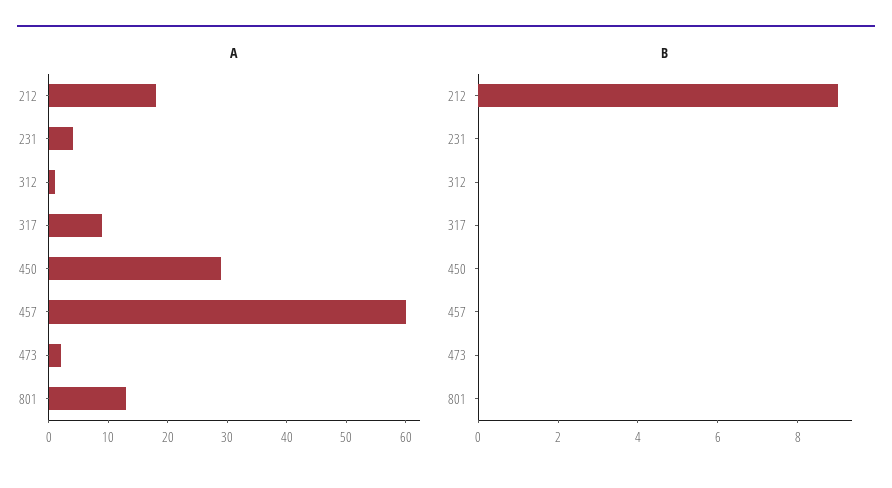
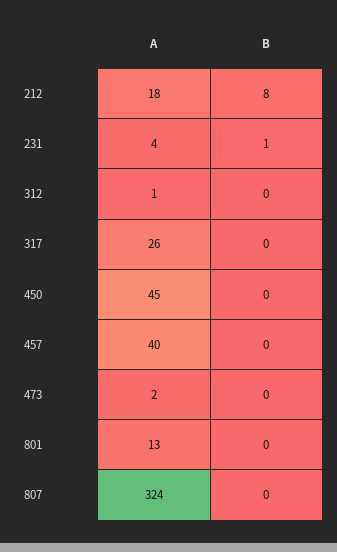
A, 317: 10 -> 26
A, 450: 30 -> 45
A, 457: 60 -> 40
B, 212: 9 -> 8
B, 231: 0 -> 1
A, 807: none -> 324
B, 807: none -> 0

